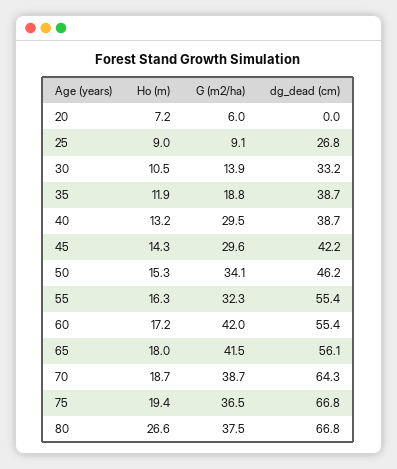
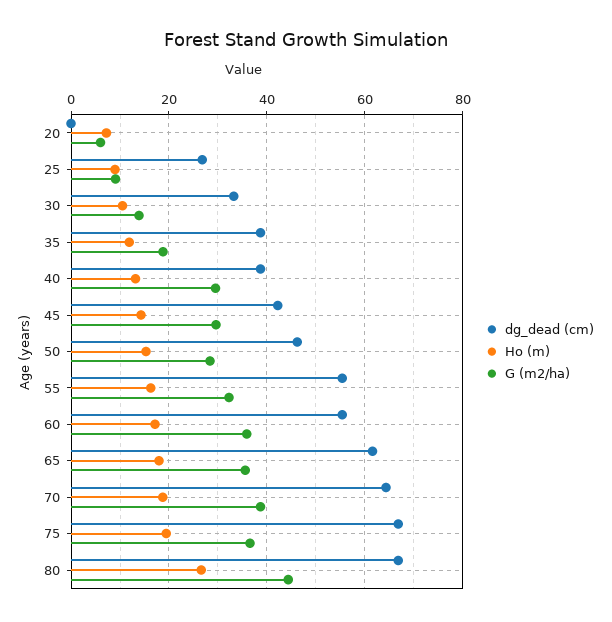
G (m2/ha), 50: 34.1 -> 28
G (m2/ha), 60: 42 -> 36
G (m2/ha), 65: 41.5 -> 36
dg_dead (cm), 65: 56.1 -> 62
G (m2/ha), 80: 37.5 -> 44

